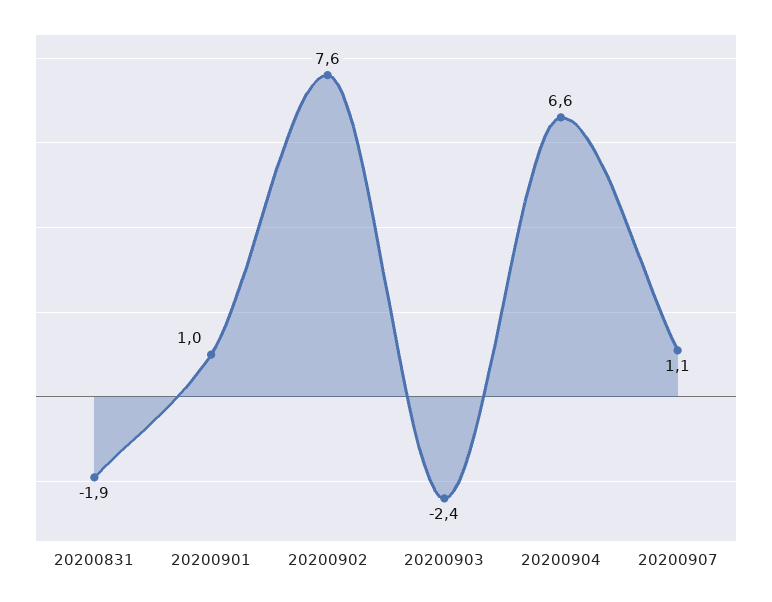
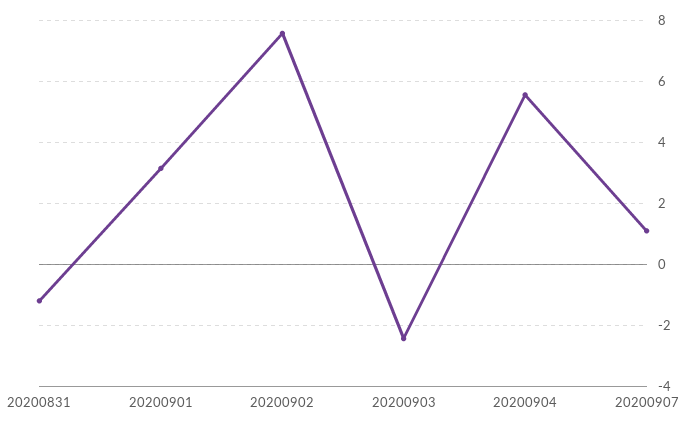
20200831: -1.9 -> -1.2
20200901: 1 -> 3.2
20200904: 6.6 -> 5.6

